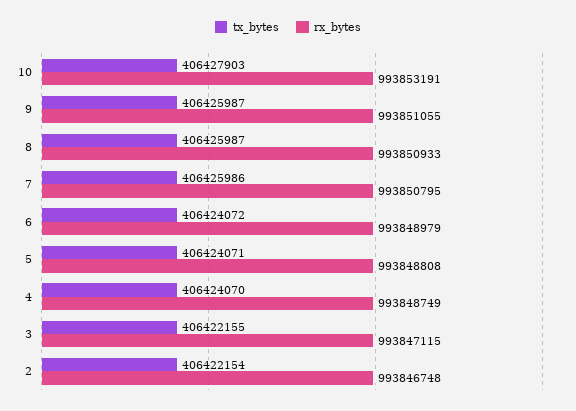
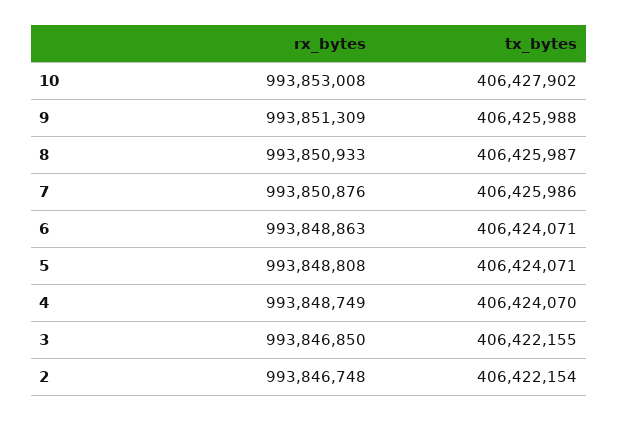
tx_bytes, 10: 406427903 -> 406427902
rx_bytes, 10: 993853191 -> 993853008
tx_bytes, 9: 406425987 -> 406425988
rx_bytes, 9: 993851055 -> 993851309
rx_bytes, 7: 993850795 -> 993850876
tx_bytes, 6: 406424072 -> 406424071
rx_bytes, 6: 993848979 -> 993848863
rx_bytes, 3: 993847115 -> 993846850

